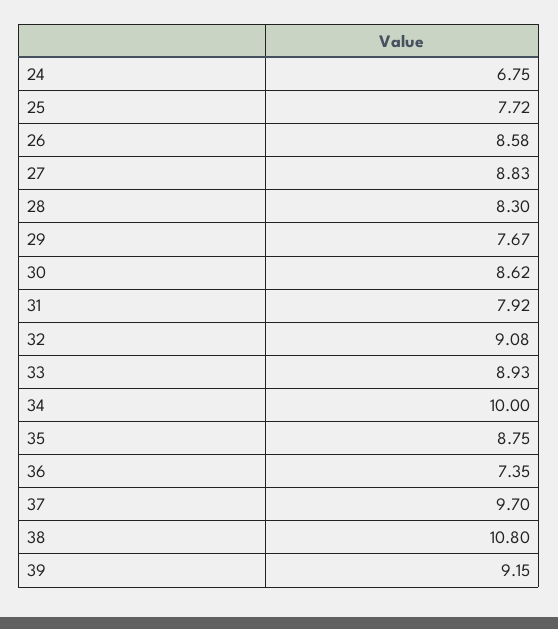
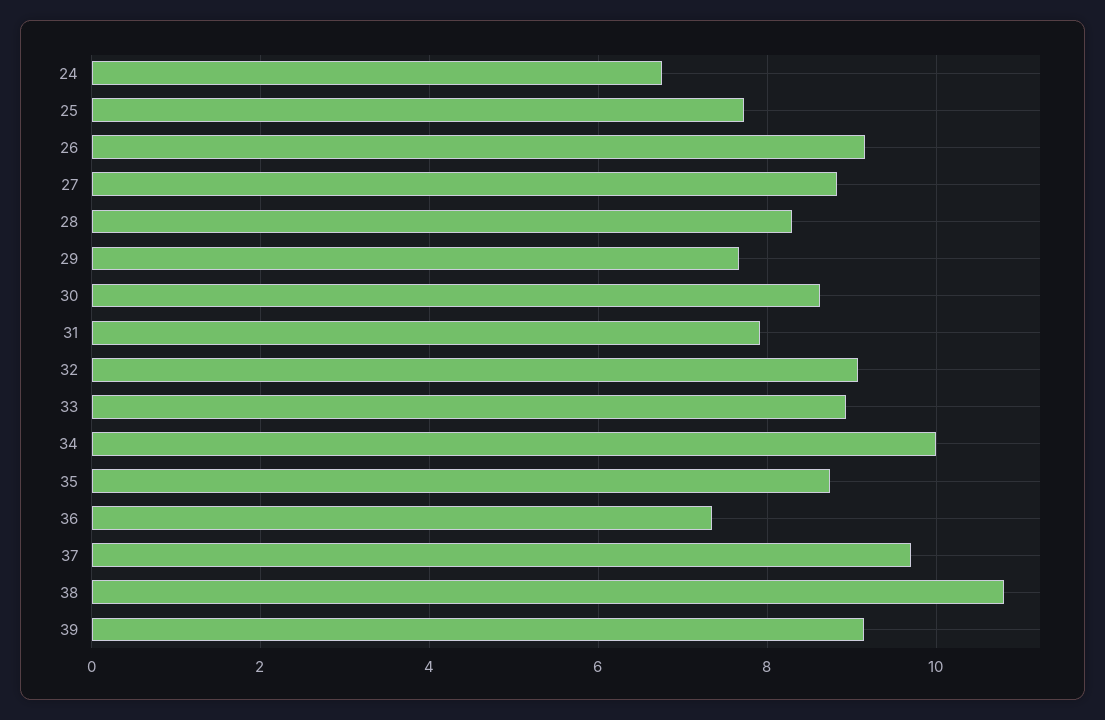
26: 8.58 -> 9.2

